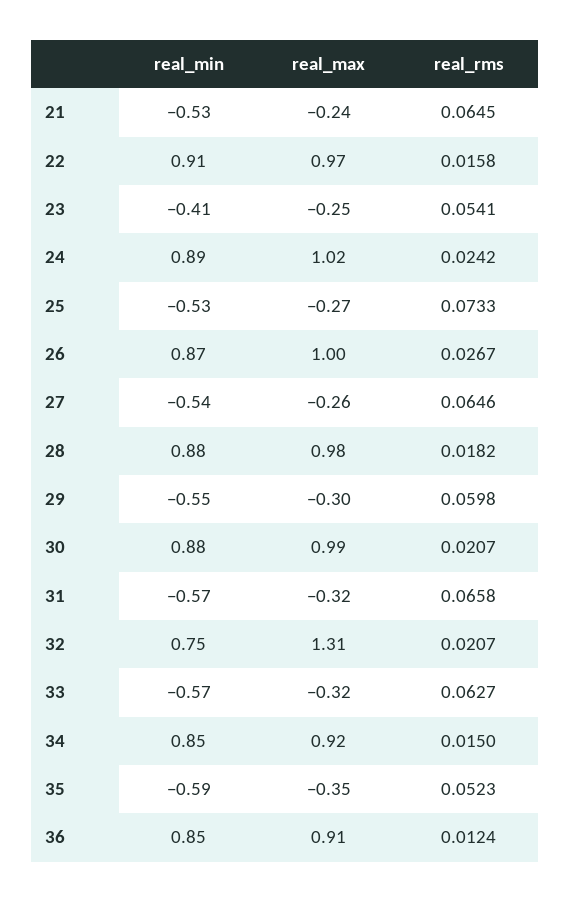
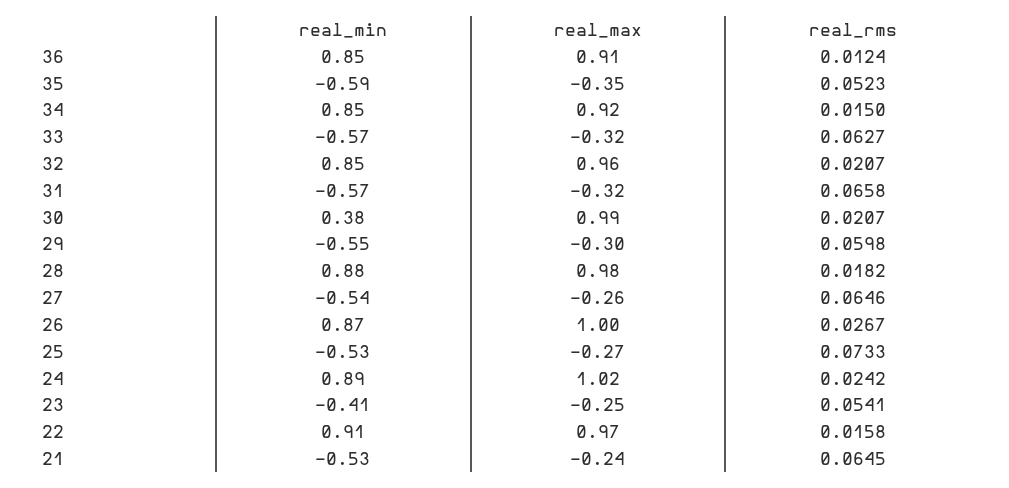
real_min, 30: 0.88 -> 0.38
real_min, 32: 0.75 -> 0.85
real_max, 32: 1.31 -> 0.96

